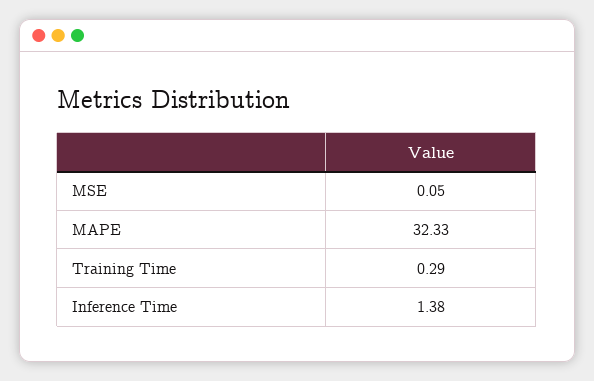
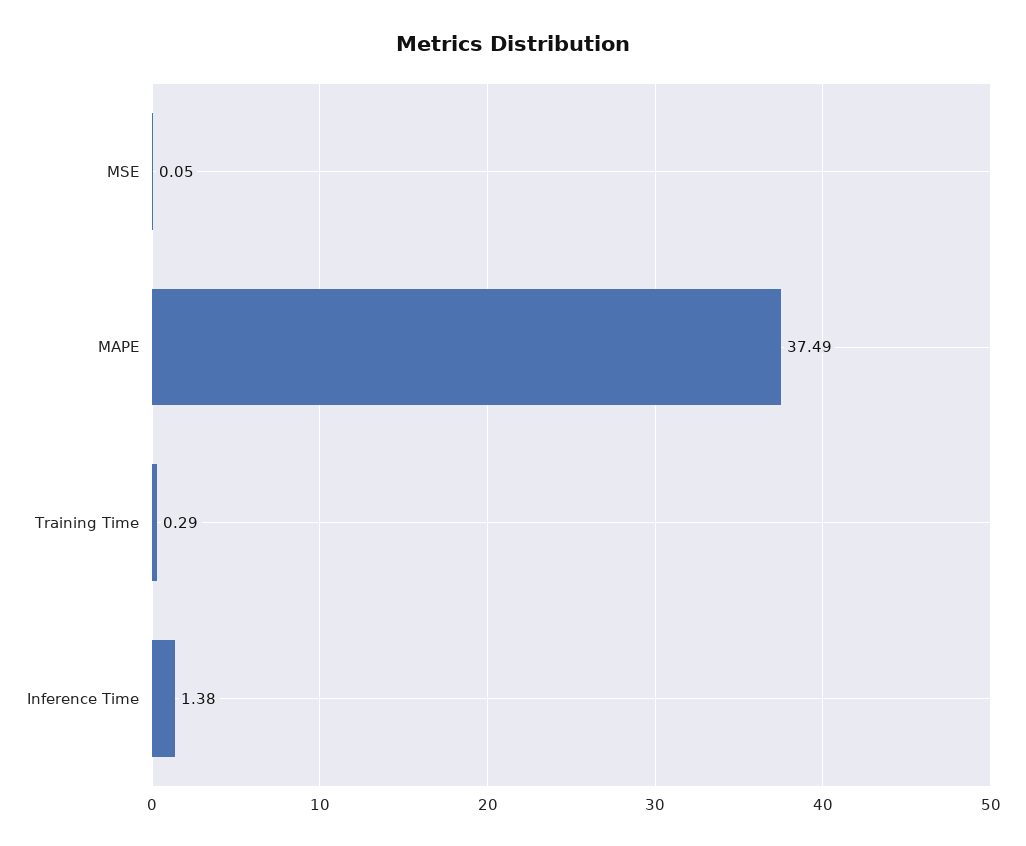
MAPE: 32.33 -> 37.49

